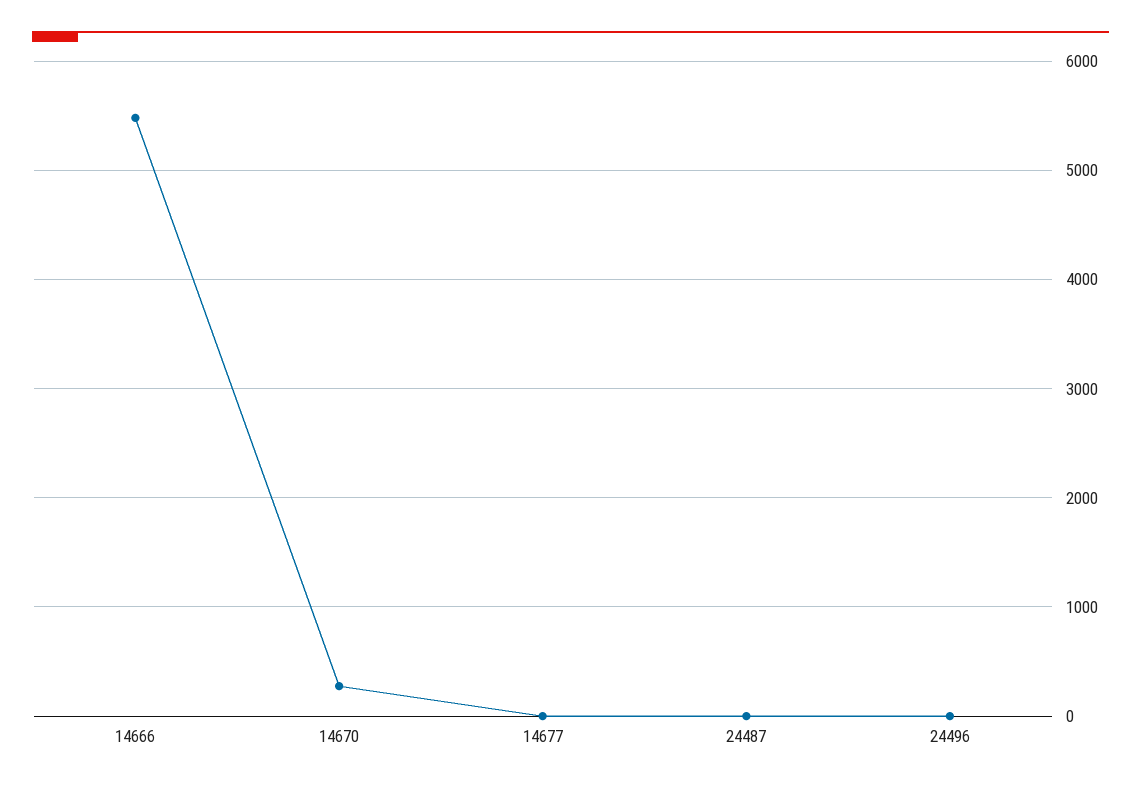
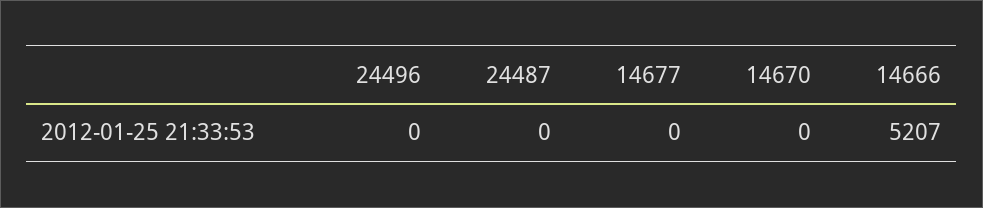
14666: 5500 -> 5207
14670: 300 -> 0

